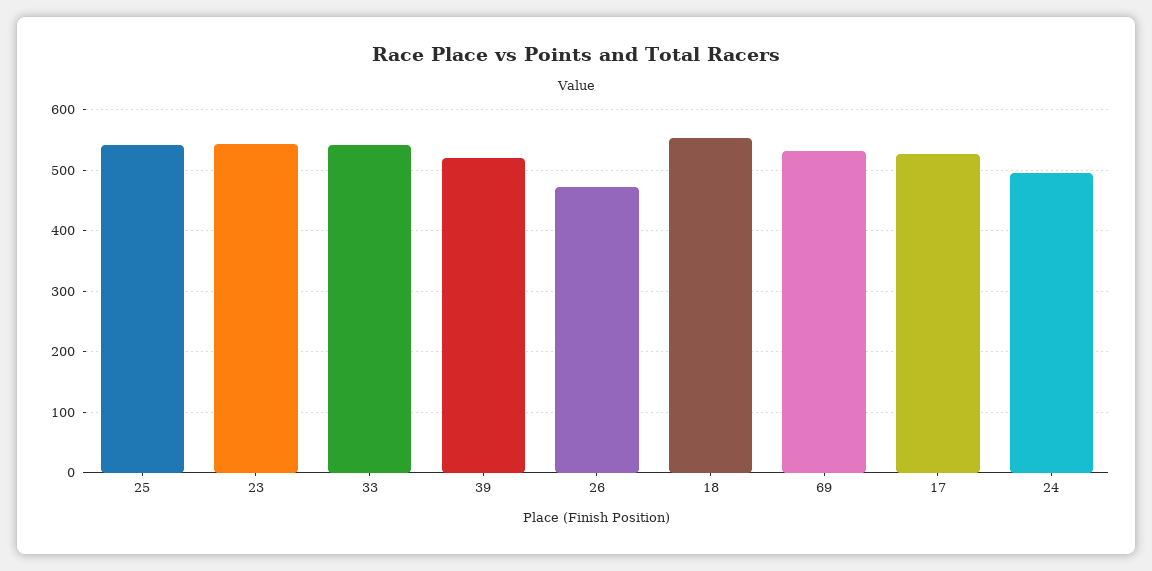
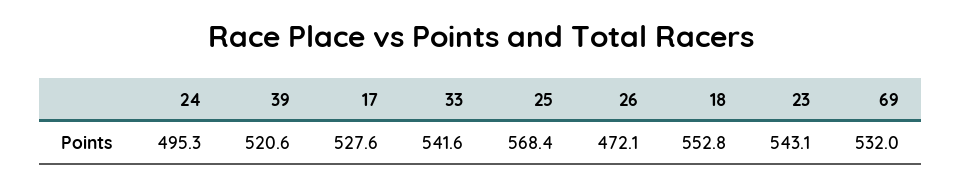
25: 540 -> 568.4

